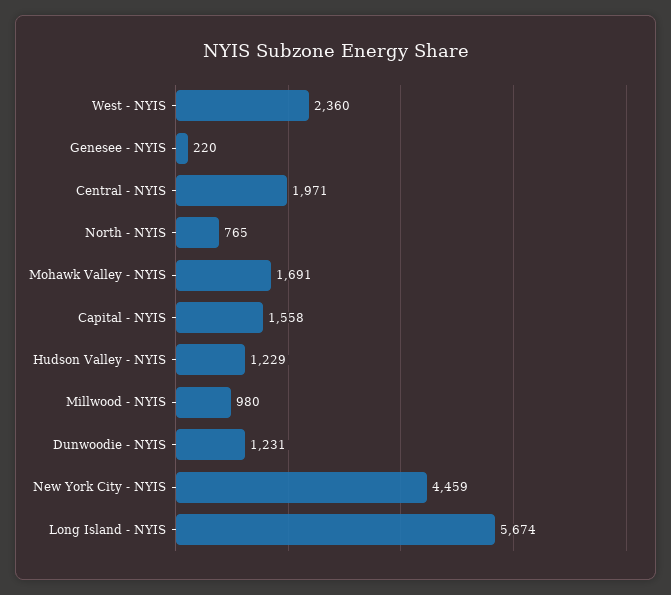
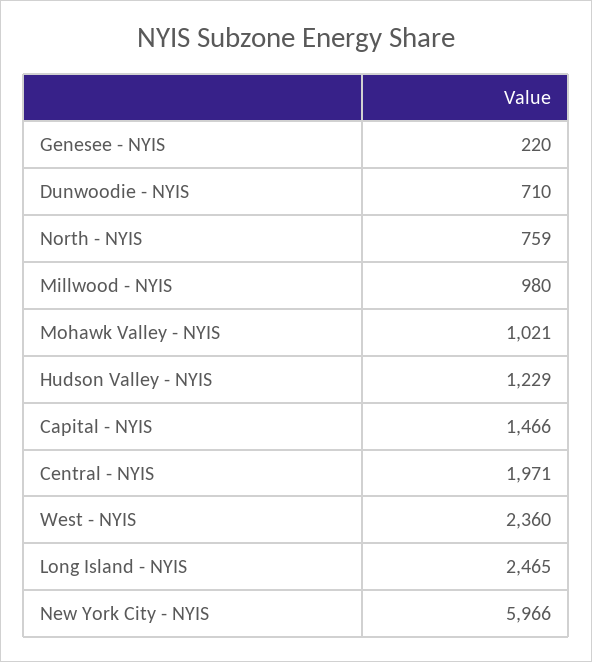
North - NYIS: 765 -> 759
Mohawk Valley - NYIS: 1691 -> 1021
Capital - NYIS: 1558 -> 1466
Dunwoodie - NYIS: 1231 -> 710
New York City - NYIS: 4459 -> 5966
Long Island - NYIS: 5674 -> 2465

